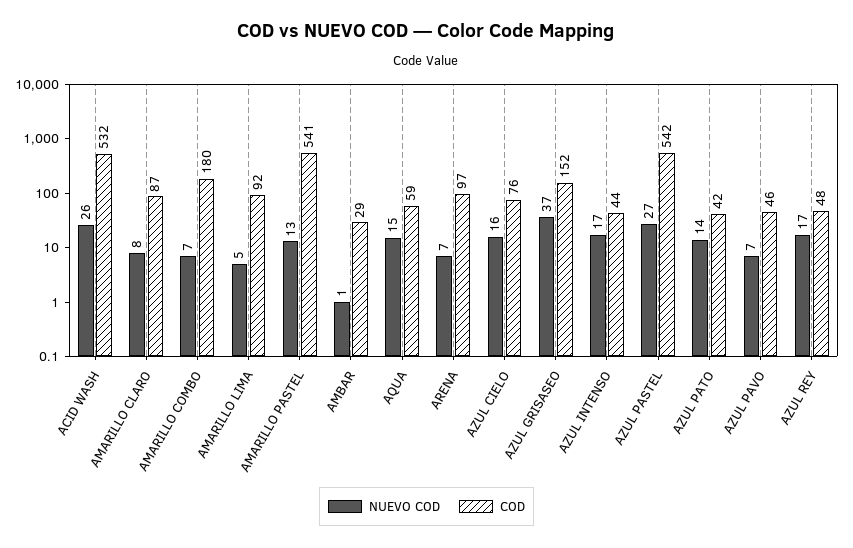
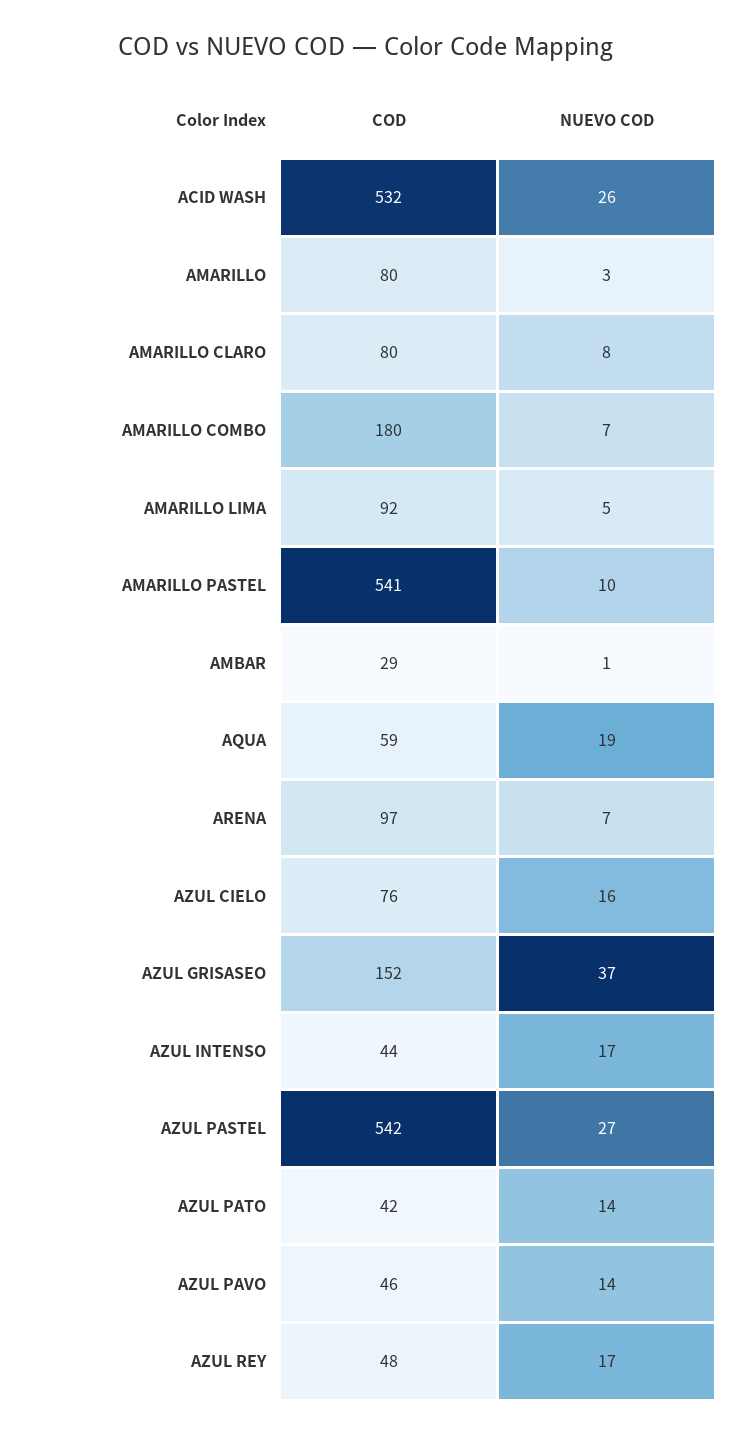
COD, AMARILLO CLARO: 87 -> 80
NUEVO COD, AMARILLO PASTEL: 13 -> 10
NUEVO COD, AQUA: 15 -> 19
NUEVO COD, AZUL PAVO: 7 -> 14
COD, AMARILLO: none -> 80
NUEVO COD, AMARILLO: none -> 3

